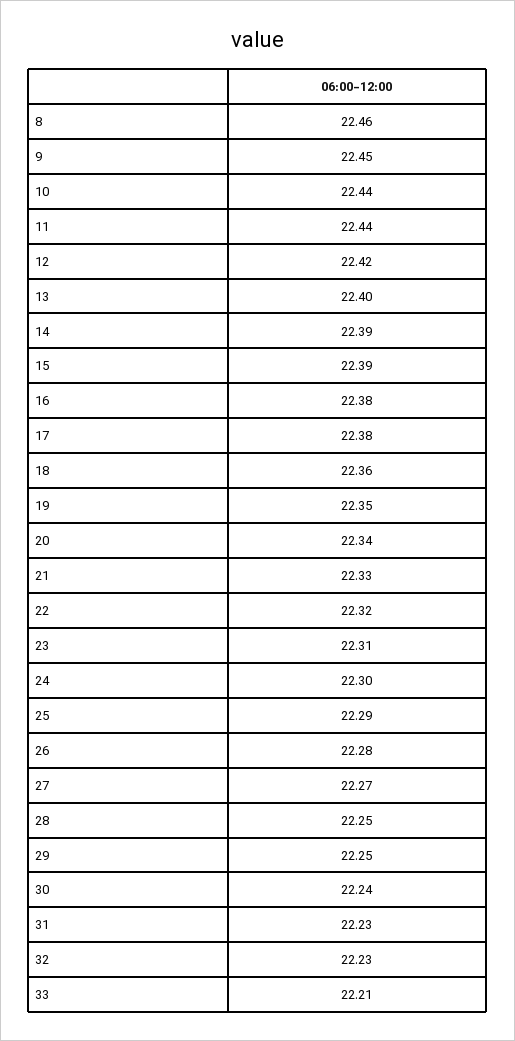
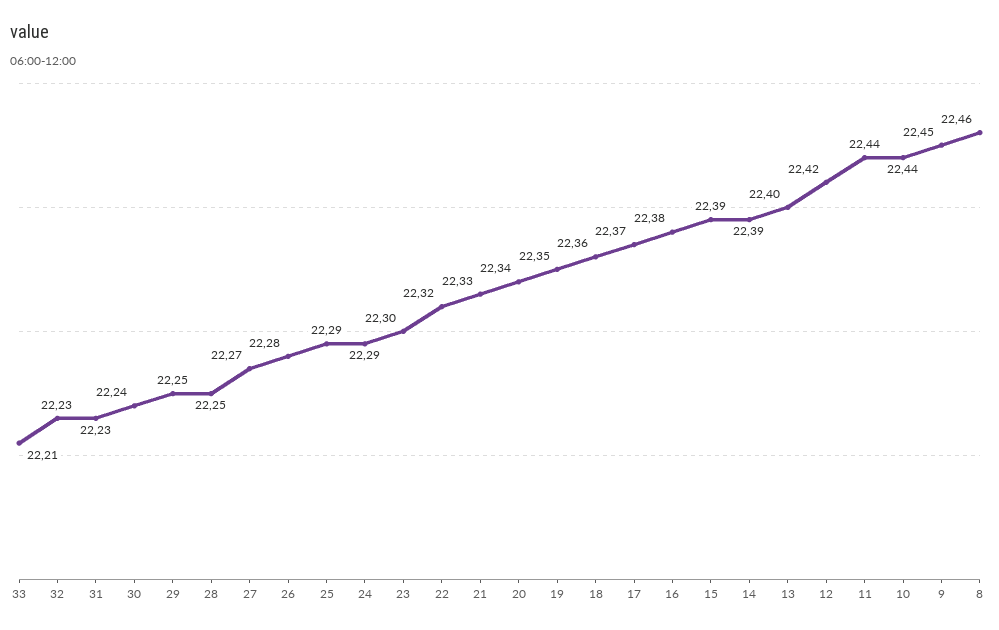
17: 22.38 -> 22.37
23: 22.31 -> 22.3
24: 22.3 -> 22.29

